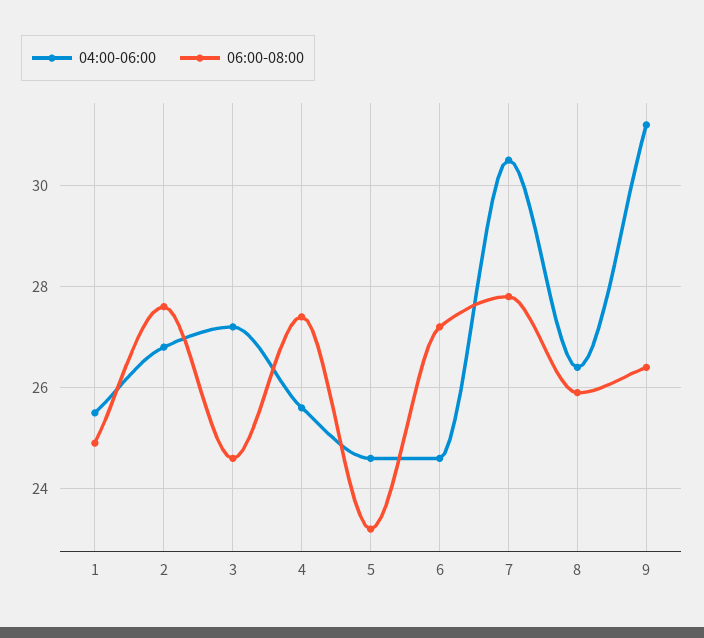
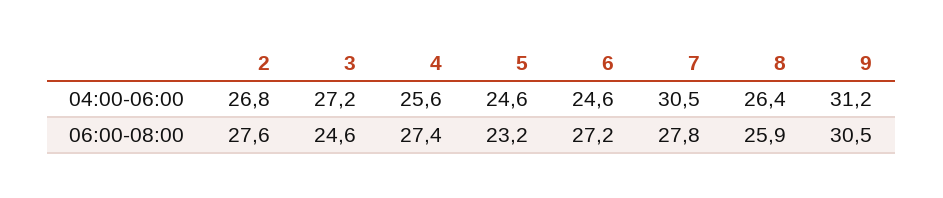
04:00-06:00, 1: 25.5 -> none
06:00-08:00, 1: 25 -> none
06:00-08:00, 9: 26.5 -> 30.5

